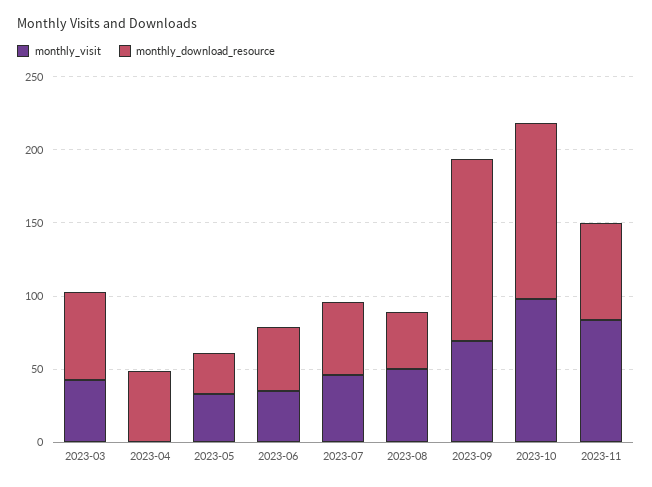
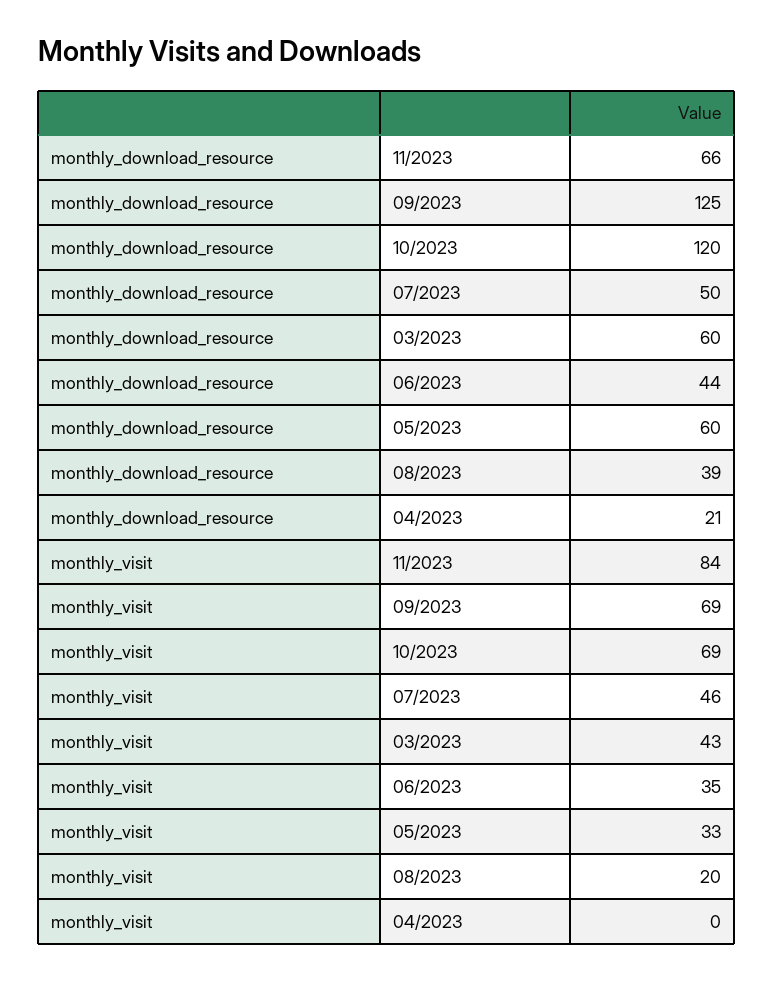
monthly_download_resource, 2023-04: 50 -> 21
monthly_download_resource, 2023-05: 30 -> 60
monthly_visit, 2023-08: 50 -> 20
monthly_visit, 2023-10: 100 -> 69

